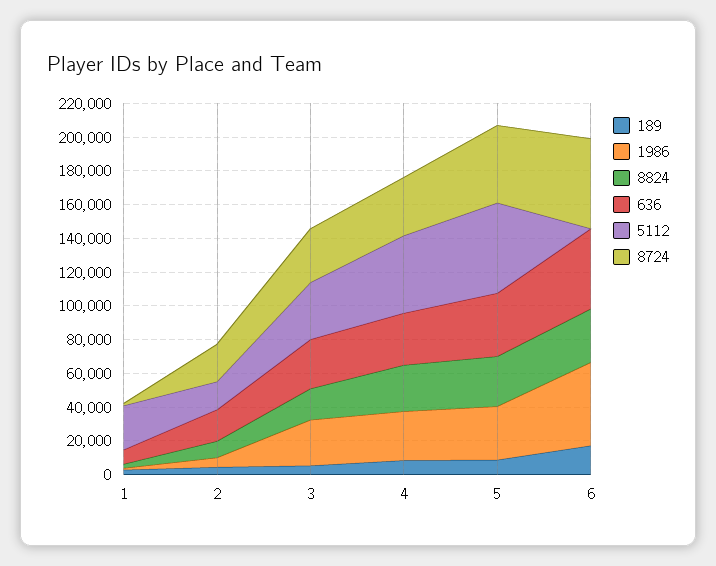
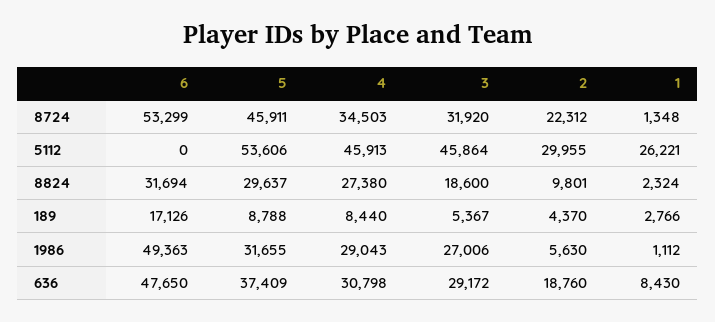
5112, 2: 15000 -> 29955
5112, 3: 35000 -> 45864

